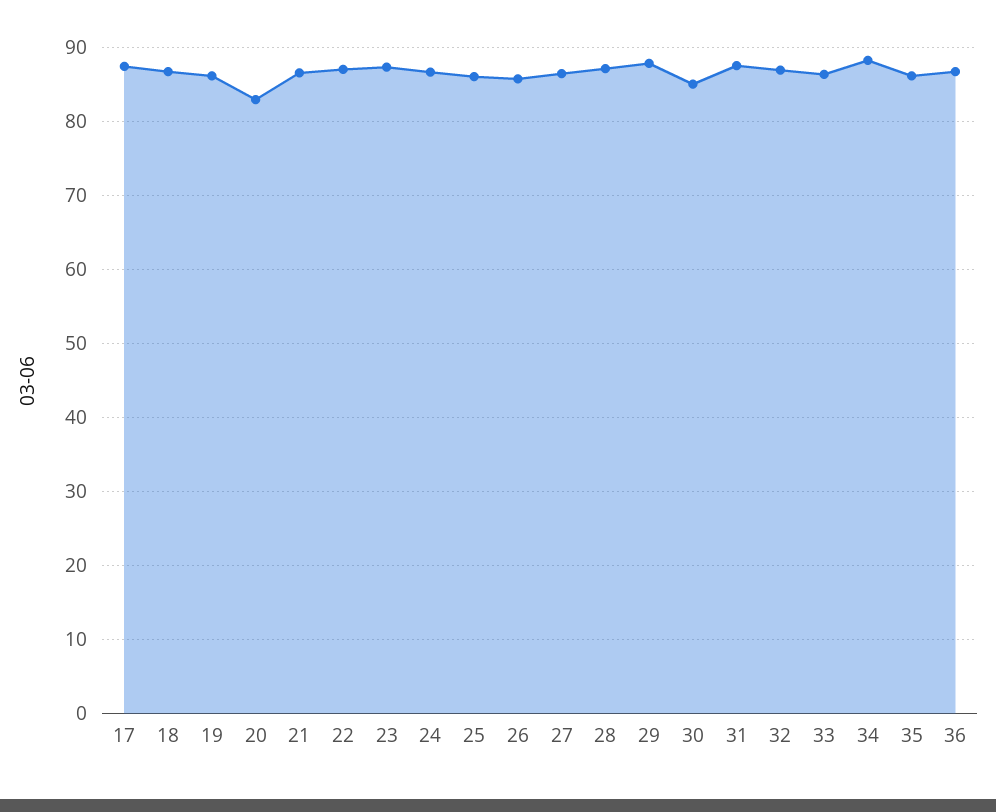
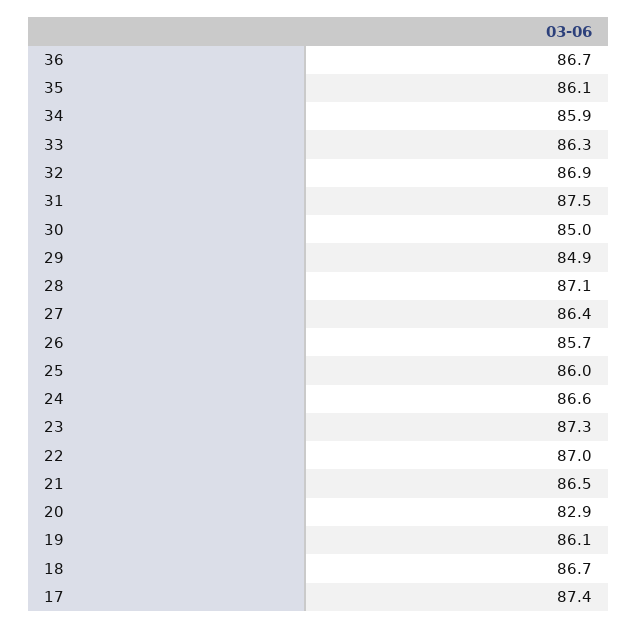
29: 88 -> 84.9
34: 88 -> 85.9

